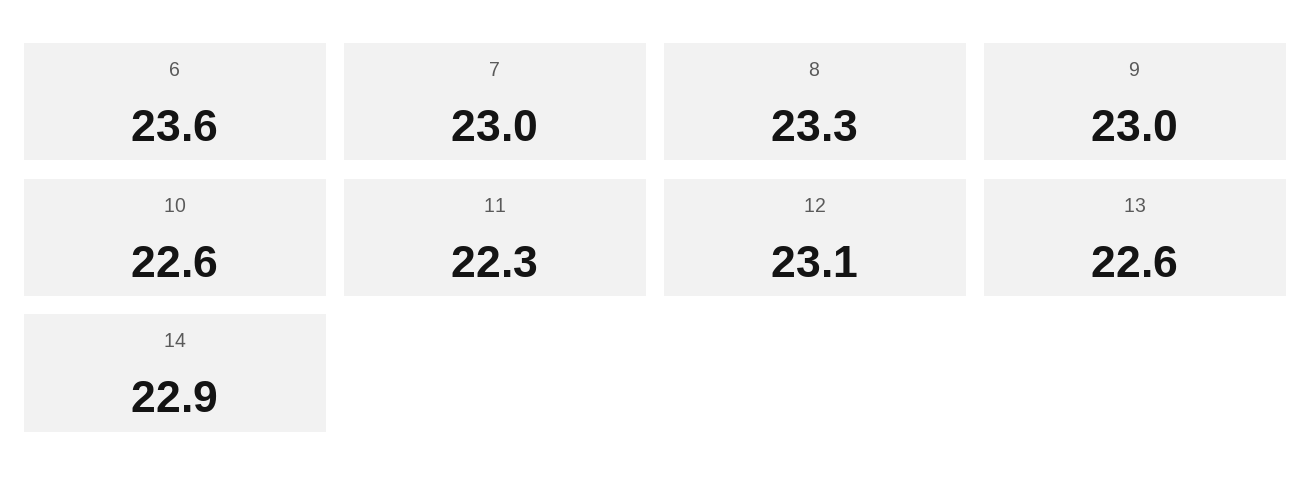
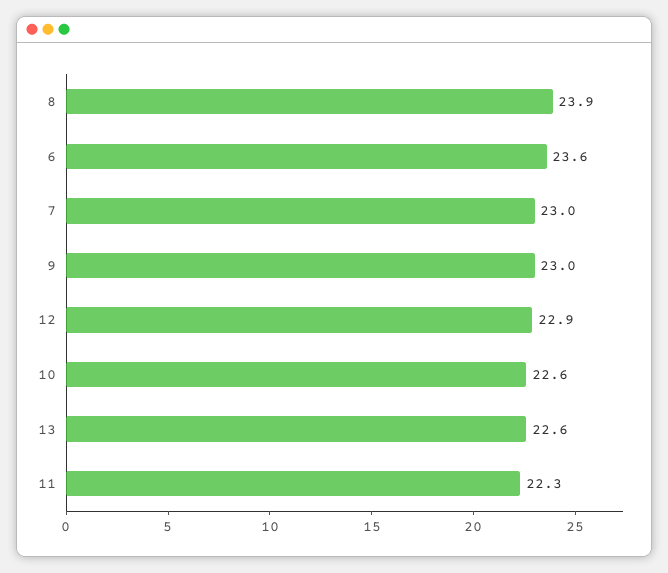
8: 23.3 -> 23.9
12: 23.1 -> 22.9
14: 22.9 -> none

